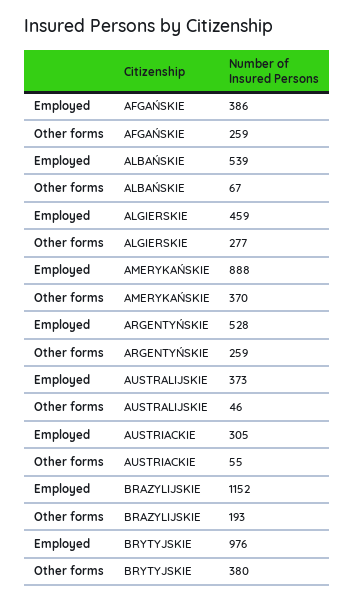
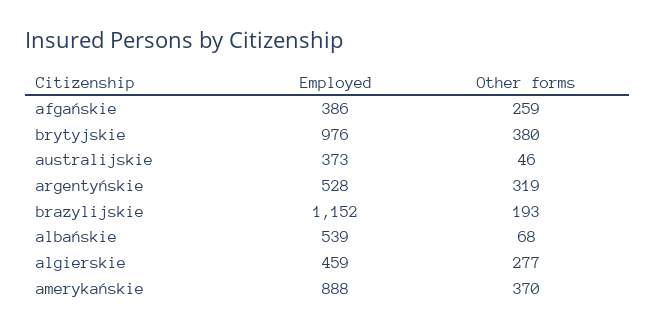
Other forms, ALBAŃSKIE: 67 -> 68
Other forms, ARGENTYŃSKIE: 259 -> 319
Employed, AUSTRIACKIE: 305 -> none
Other forms, AUSTRIACKIE: 55 -> none

